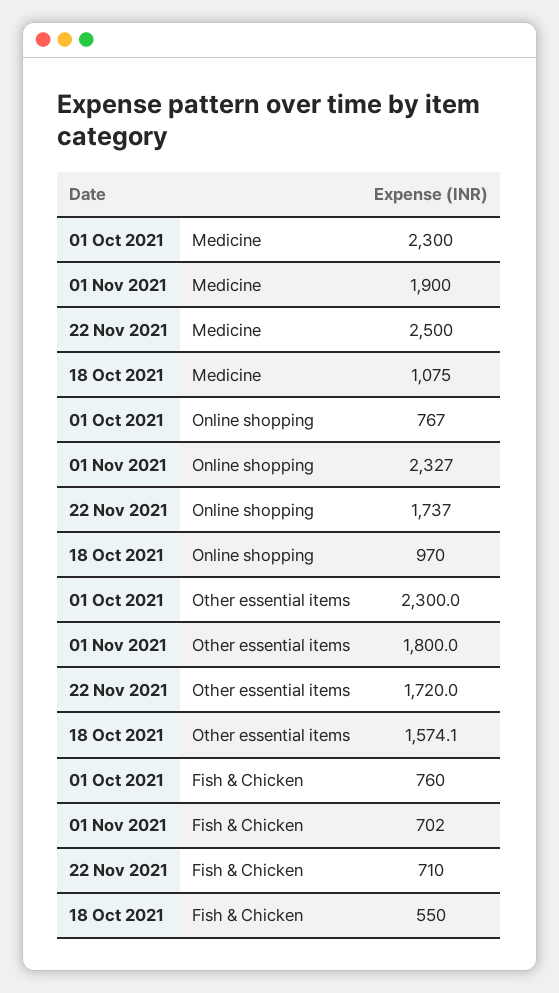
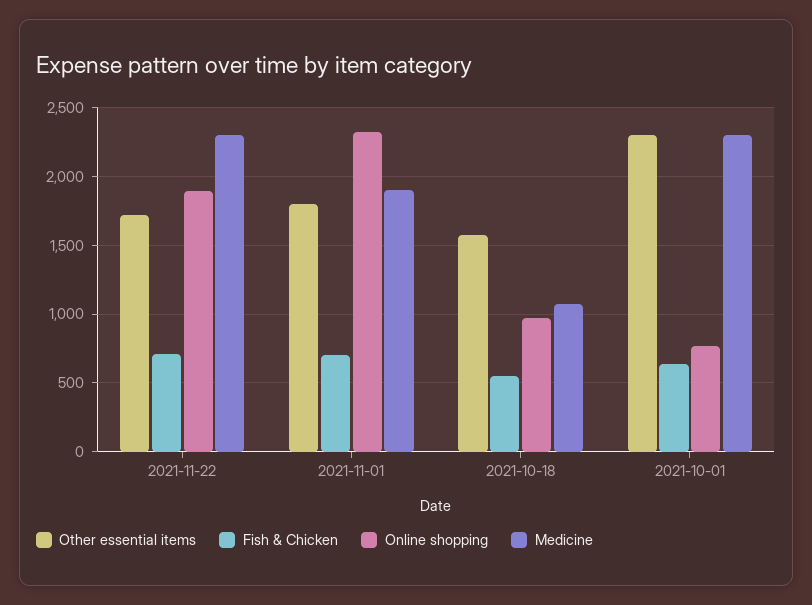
Medicine, 22 Nov 2021: 2500 -> 2300
Online shopping, 22 Nov 2021: 1737 -> 1900
Fish & Chicken, 01 Oct 2021: 760 -> 650

